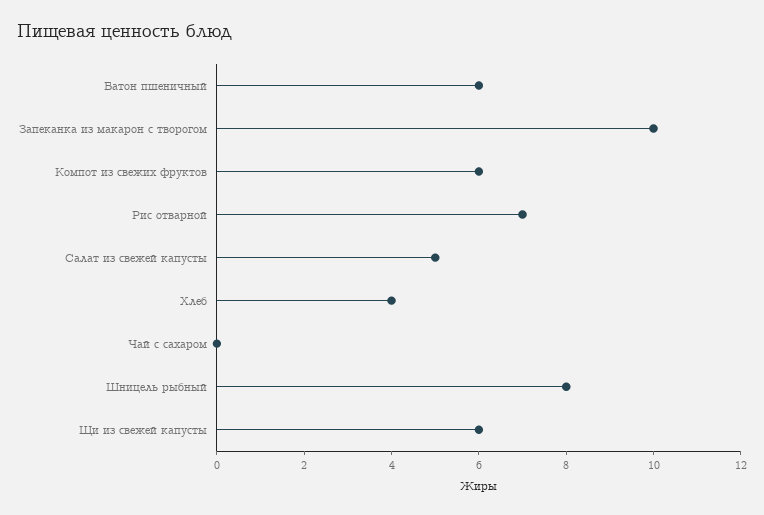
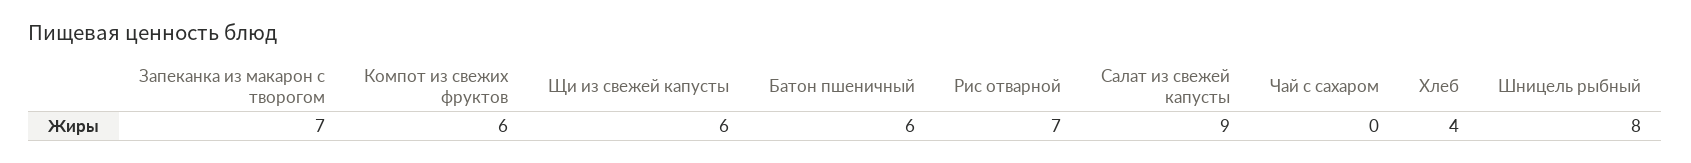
Запеканка из макарон с творогом: 10 -> 7
Салат из свежей капусты: 5 -> 9

